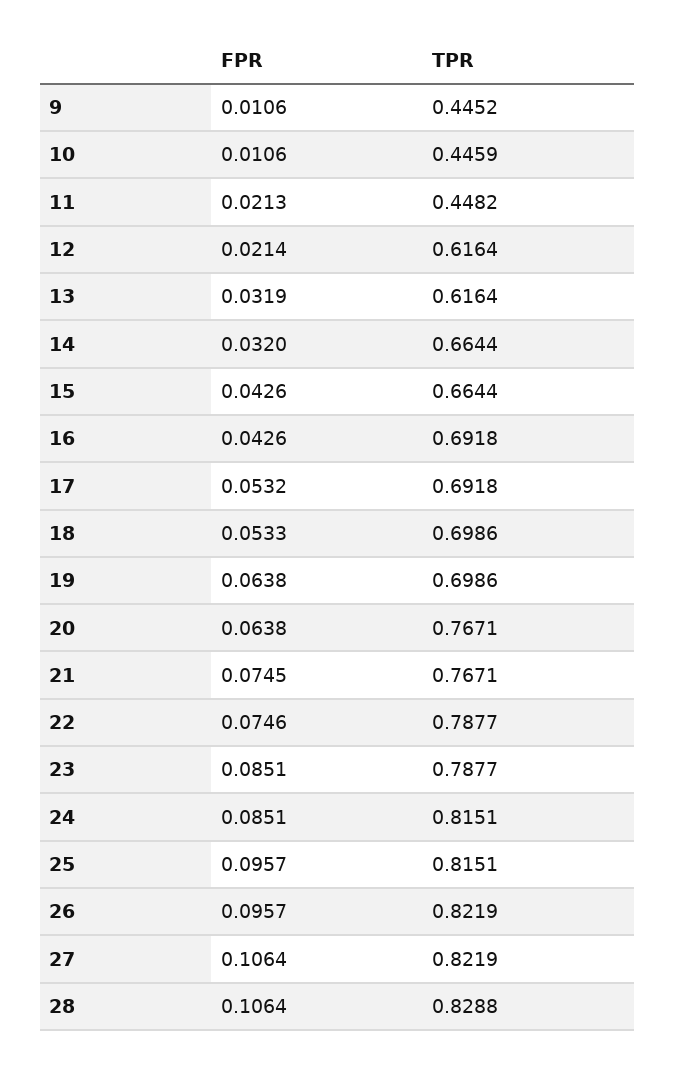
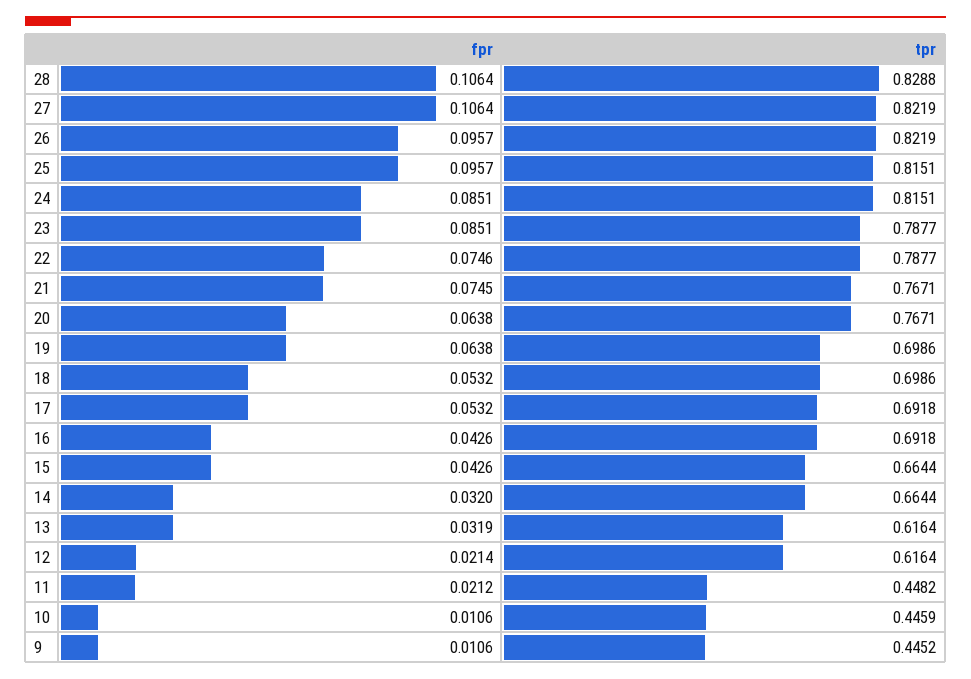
FPR, 11: 0.0213 -> 0.0212
FPR, 18: 0.0533 -> 0.0532

